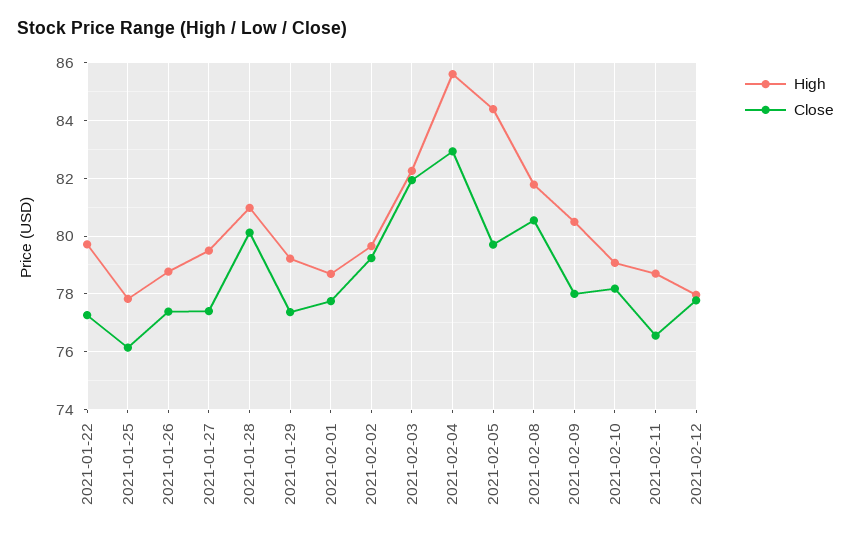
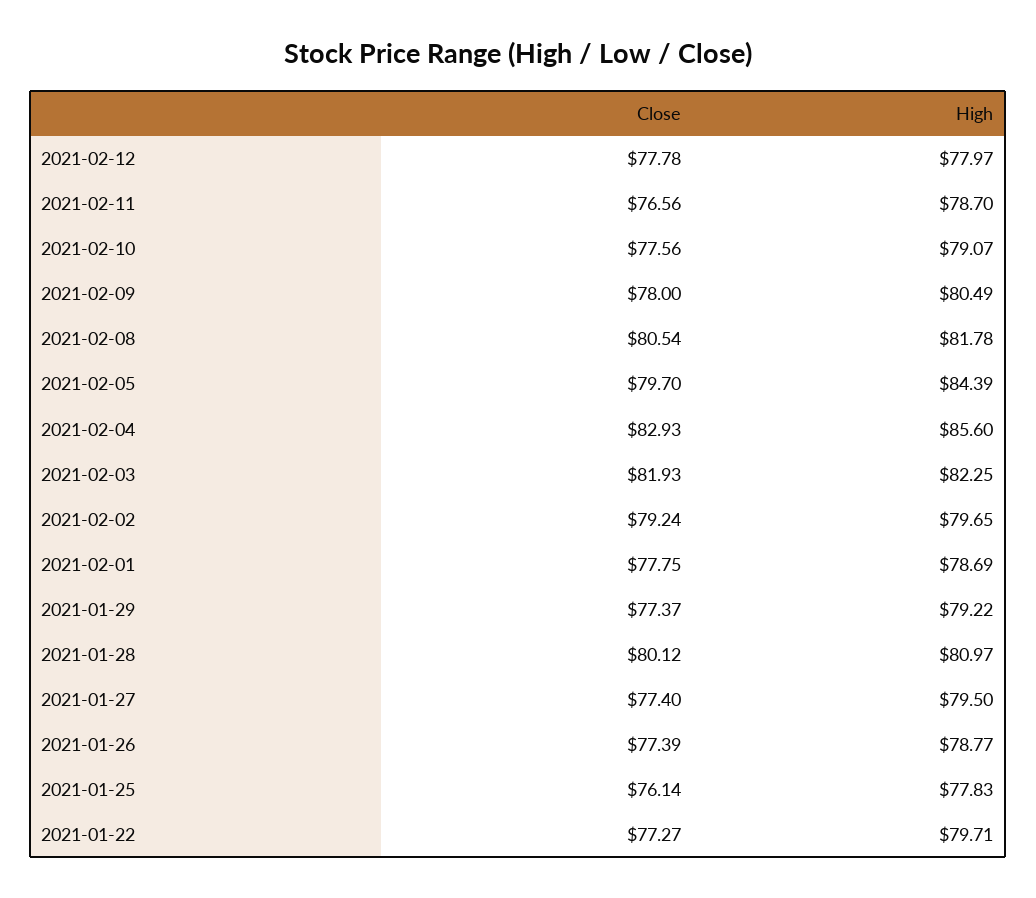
Close, 2021-02-10: 78.25 -> 77.56

